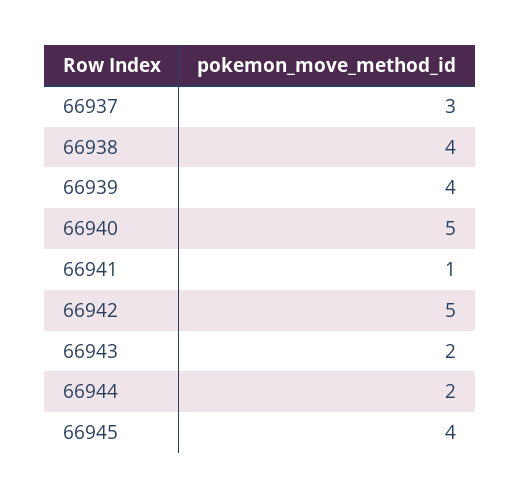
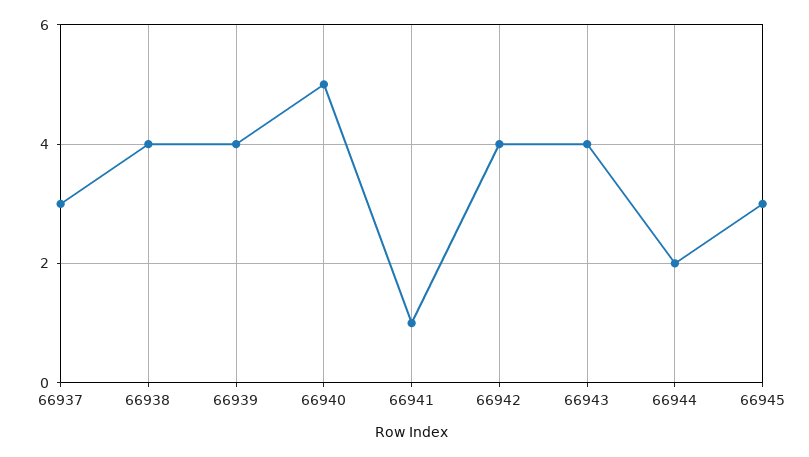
66942: 5 -> 4
66943: 2 -> 4
66945: 4 -> 3

